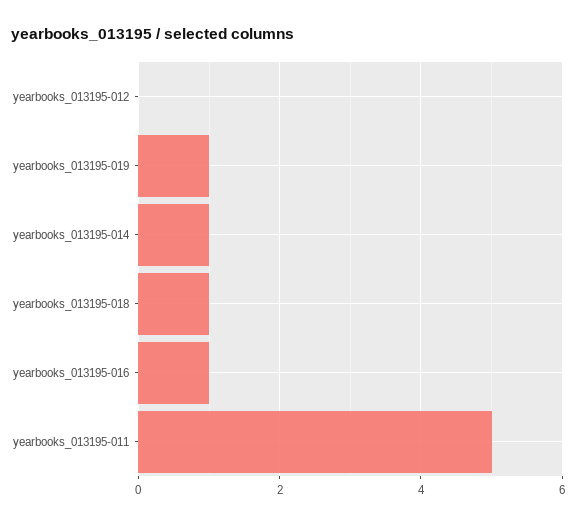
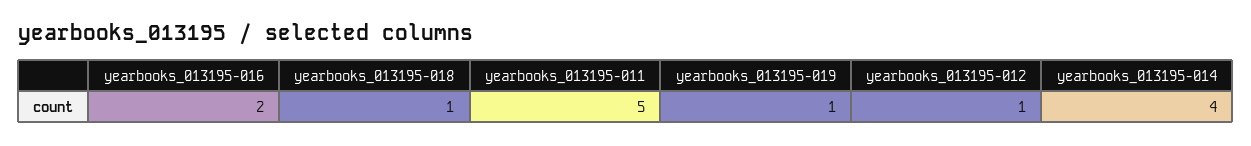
yearbooks_013195-012: 0 -> 1
yearbooks_013195-014: 1 -> 4
yearbooks_013195-016: 1 -> 2

